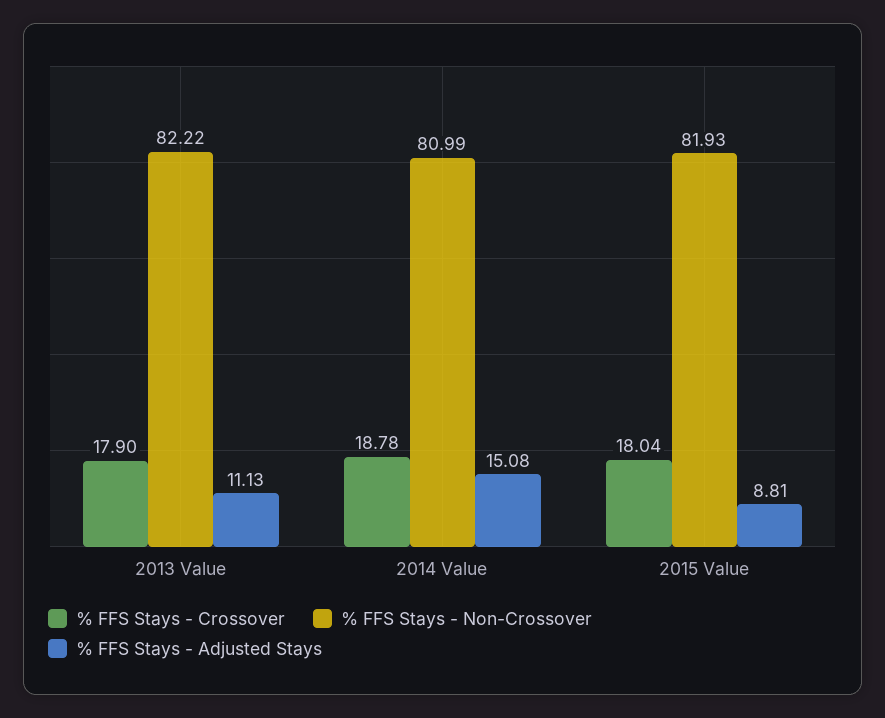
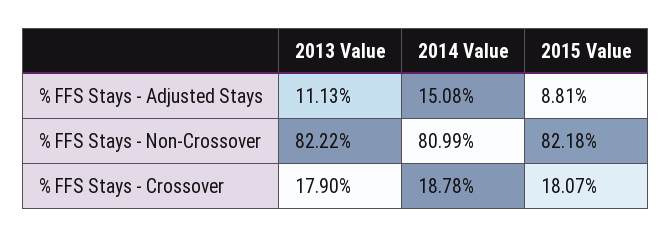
% FFS Stays - Crossover, 2015 Value: 18.04 -> 18.07
% FFS Stays - Non-Crossover, 2015 Value: 81.93 -> 82.18

